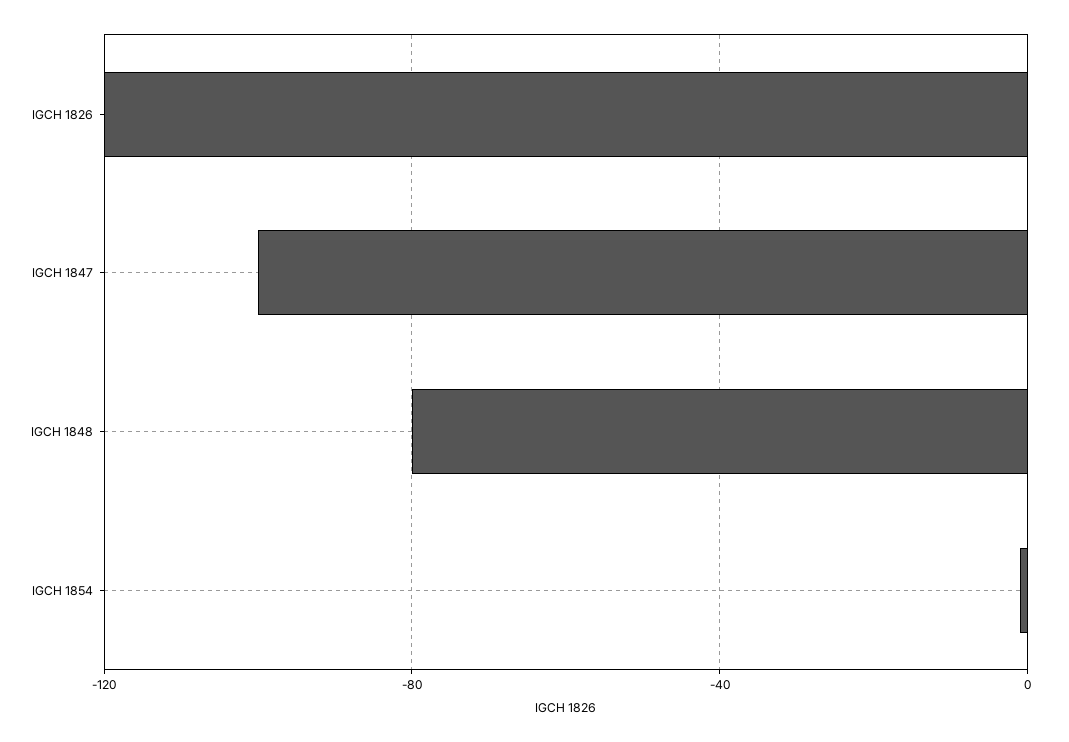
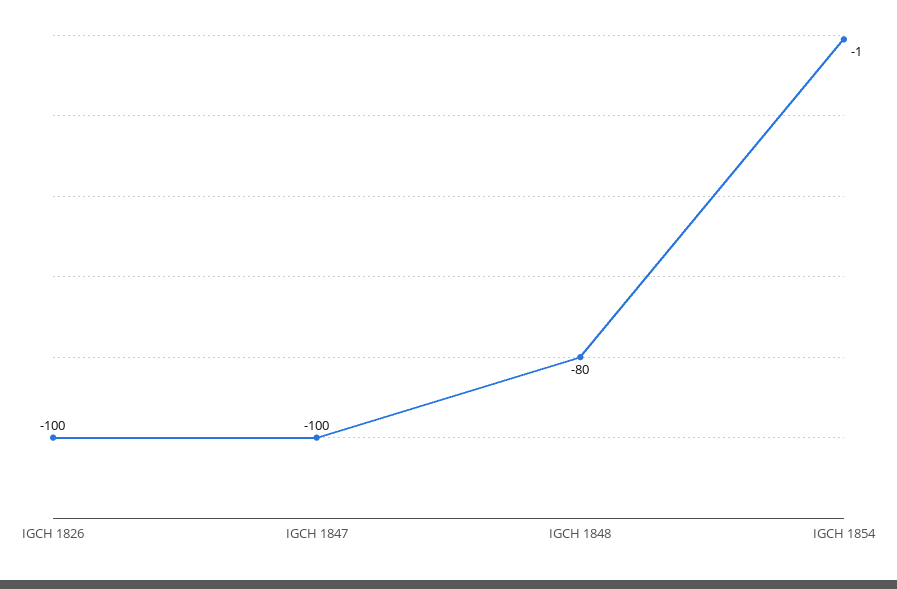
IGCH 1826: -120 -> -100

